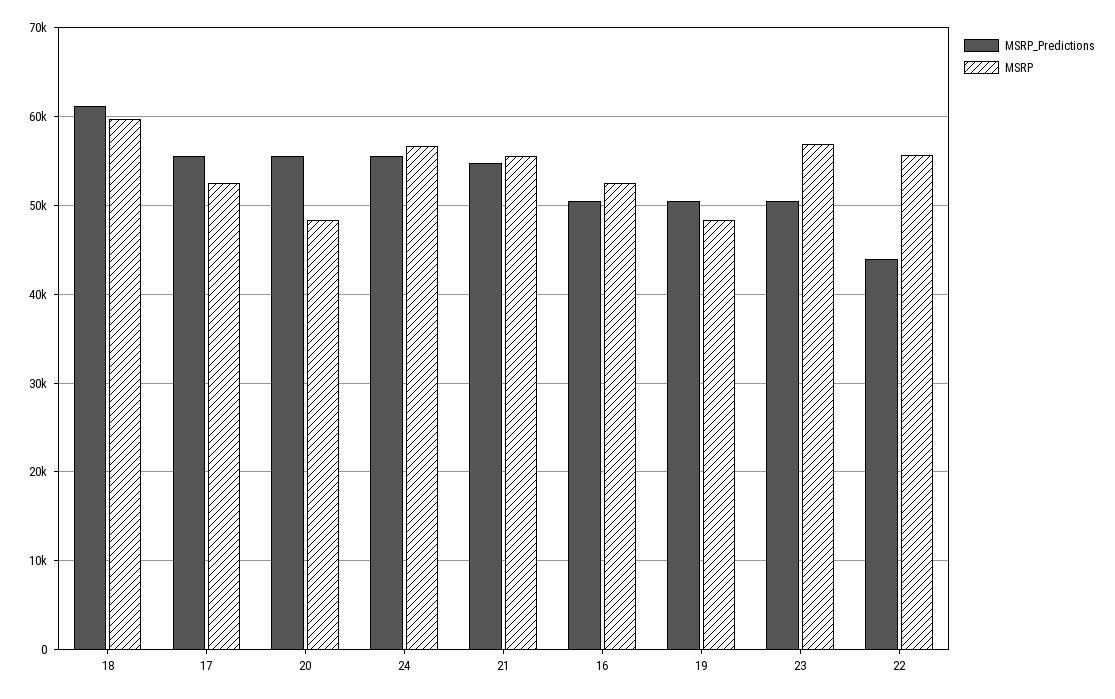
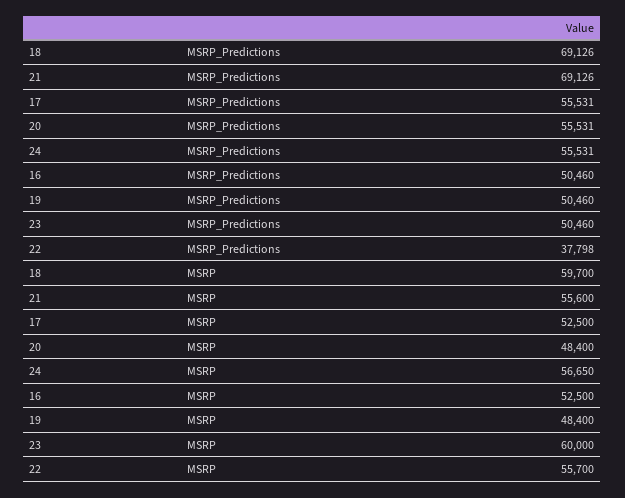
MSRP_Predictions, 18: 61000 -> 69126
MSRP_Predictions, 21: 55000 -> 69126
MSRP, 23: 57000 -> 60000
MSRP_Predictions, 22: 44000 -> 37798

